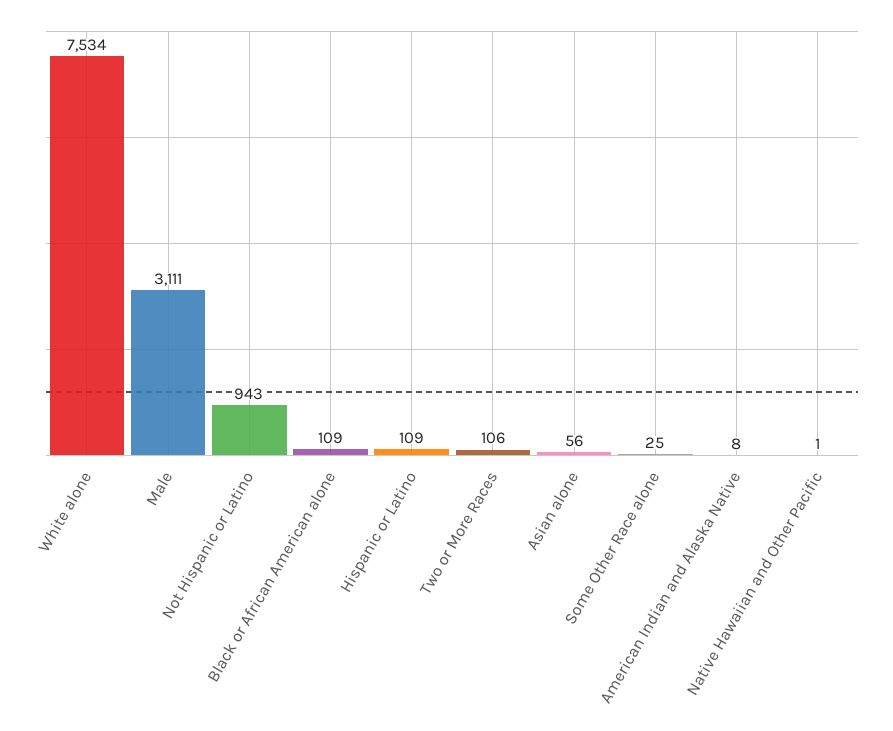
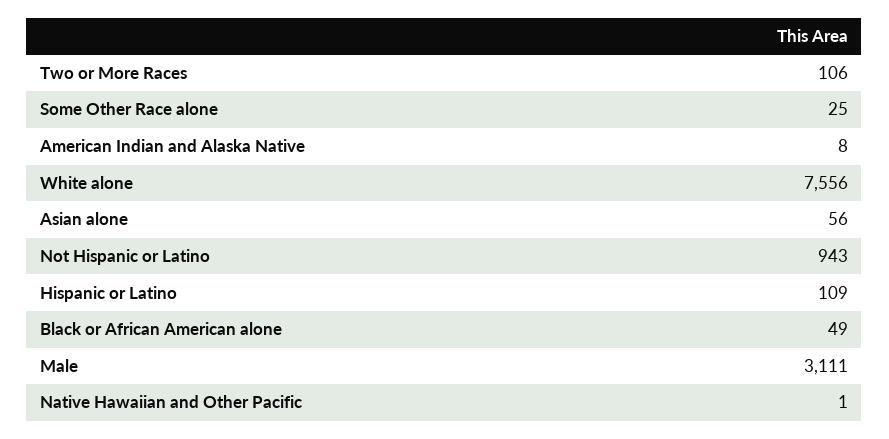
White alone: 7534 -> 7556
Black or African American alone: 109 -> 49

